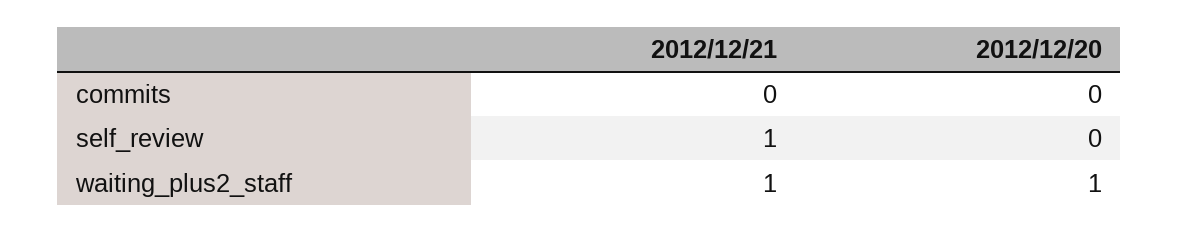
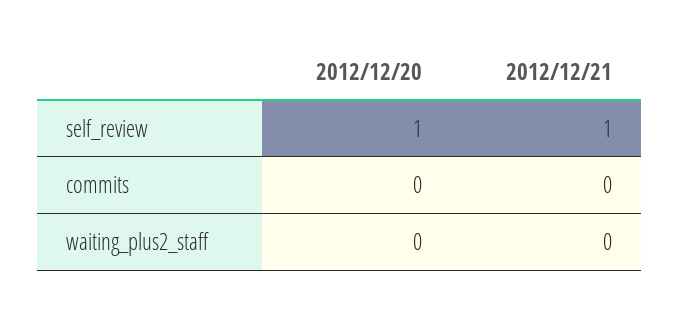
2012/12/20, self_review: 0 -> 1
2012/12/21, waiting_plus2_staff: 1 -> 0
2012/12/20, waiting_plus2_staff: 1 -> 0

